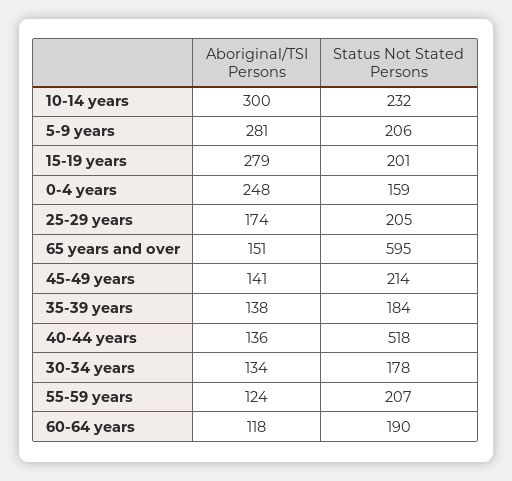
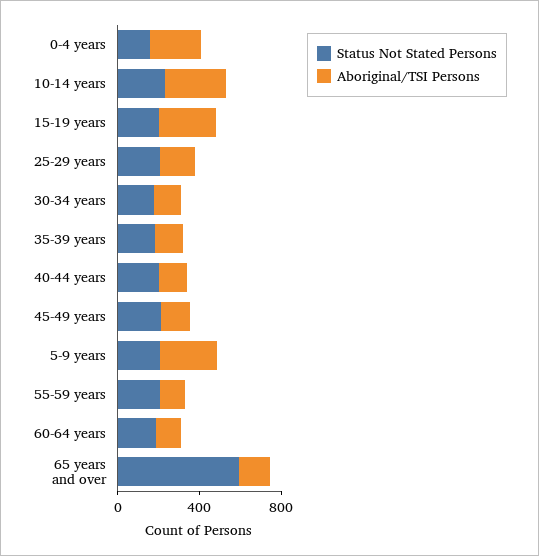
Status Not Stated Persons, 40-44 years: 518 -> 200

